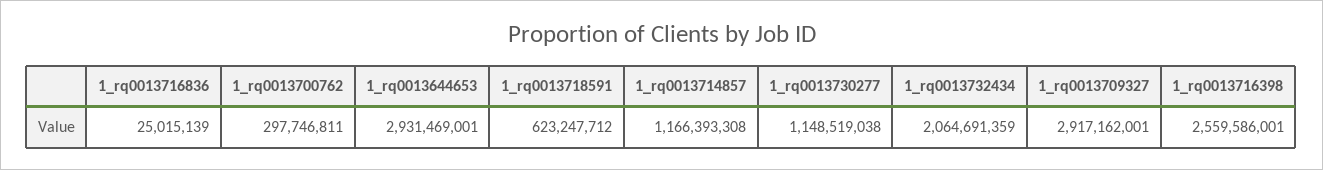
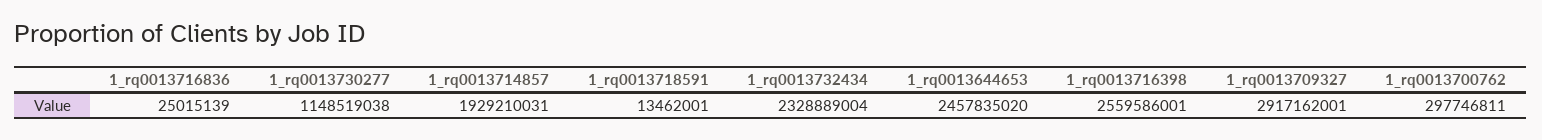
1_rq0013644653: 2931469001 -> 2457835020
1_rq0013718591: 623247712 -> 13462001
1_rq0013714857: 1166393308 -> 1929210031
1_rq0013732434: 2064691359 -> 2328889004

